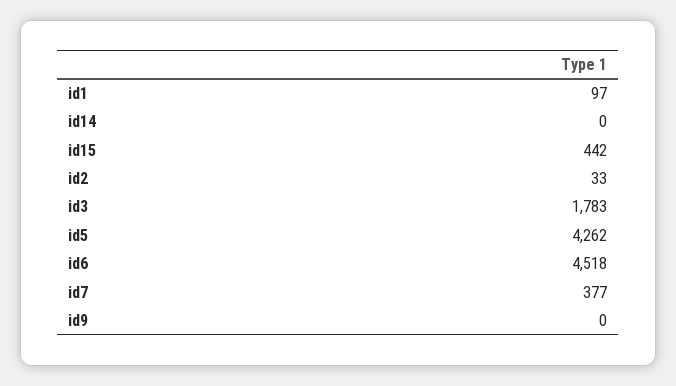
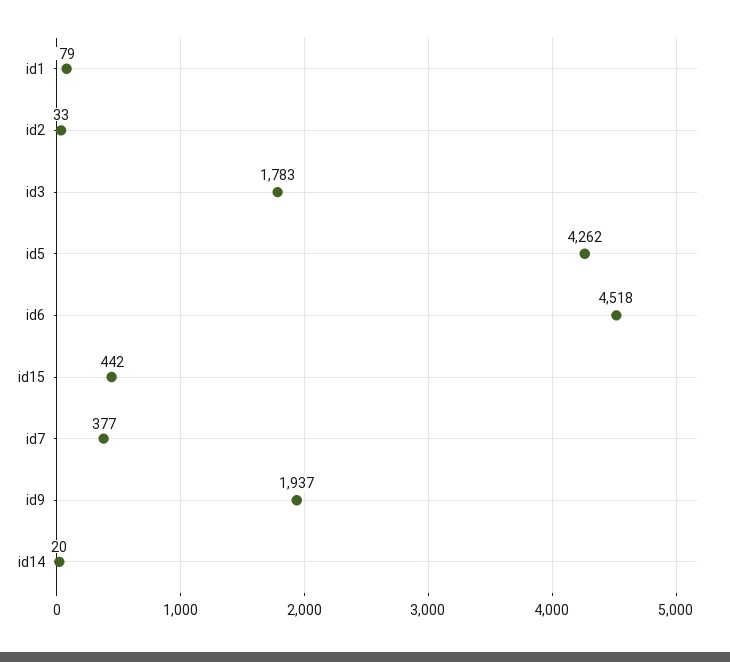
id1: 97 -> 79
id14: 0 -> 20
id9: 0 -> 1937

